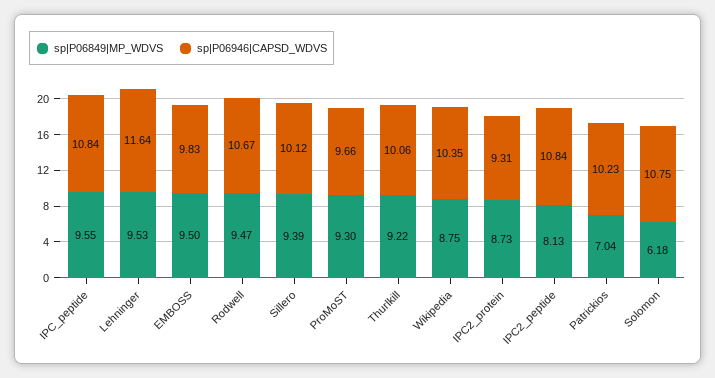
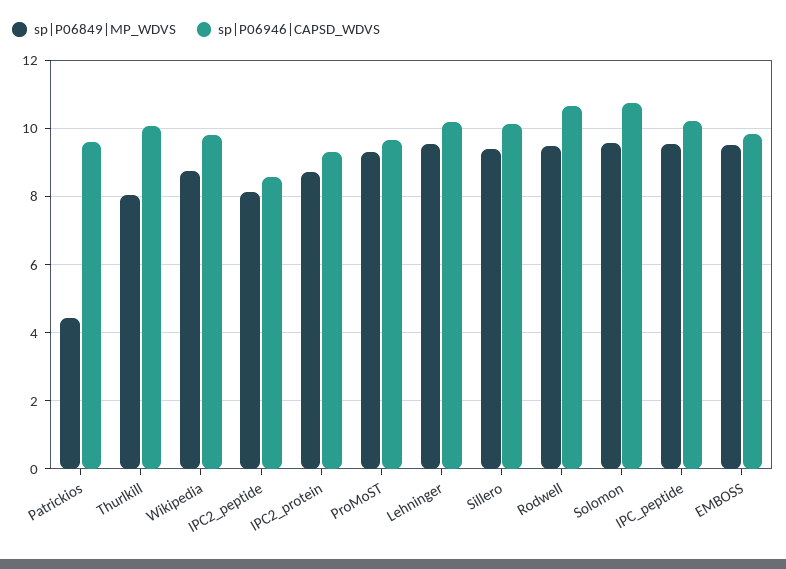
sp|P06946|CAPSD_WDVS, IPC_peptide: 10.84 -> 10.2
sp|P06946|CAPSD_WDVS, Lehninger: 11.64 -> 10.2
sp|P06849|MP_WDVS, Thurlkill: 9.22 -> 8
sp|P06946|CAPSD_WDVS, Wikipedia: 10.35 -> 9.8
sp|P06946|CAPSD_WDVS, IPC2_peptide: 10.84 -> 8.6
sp|P06849|MP_WDVS, Patrickios: 7.04 -> 4.4
sp|P06946|CAPSD_WDVS, Patrickios: 10.23 -> 9.6
sp|P06849|MP_WDVS, Solomon: 6.18 -> 9.6

